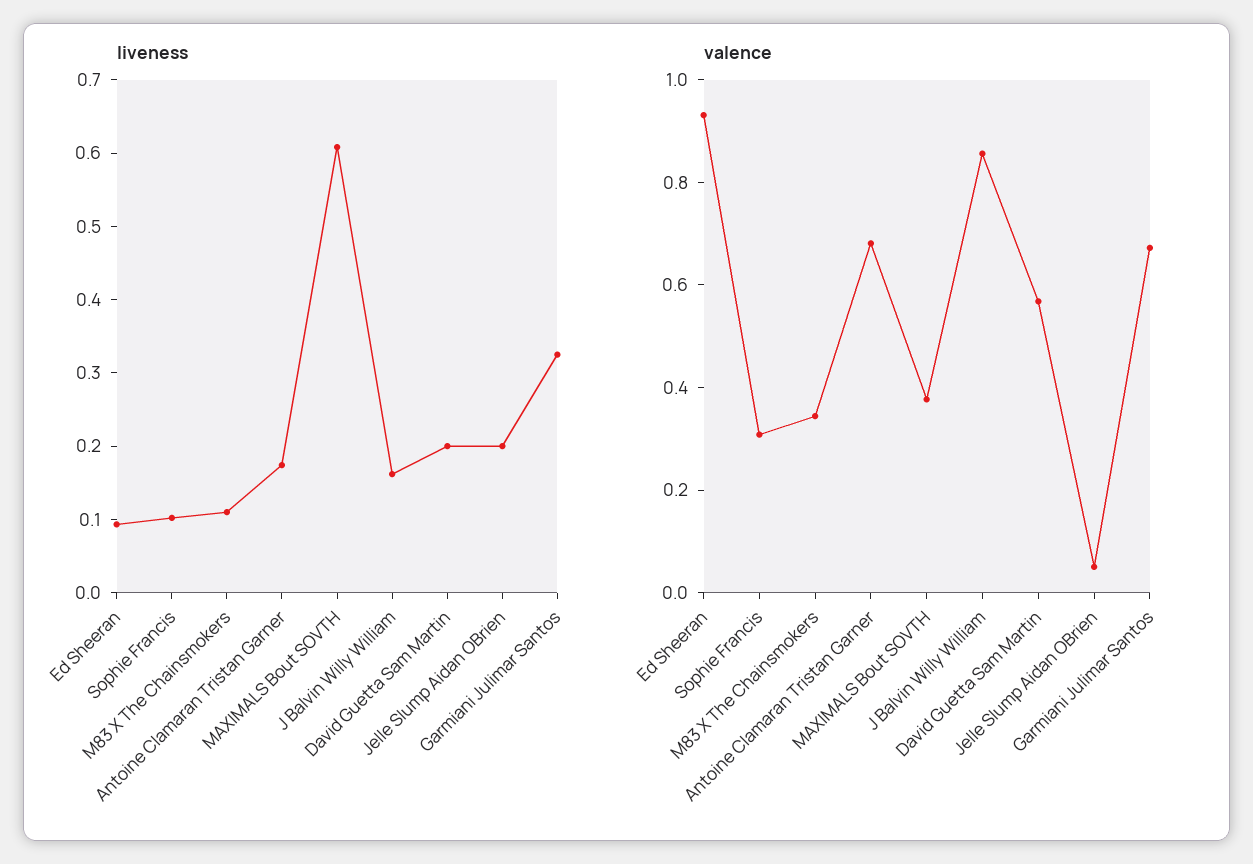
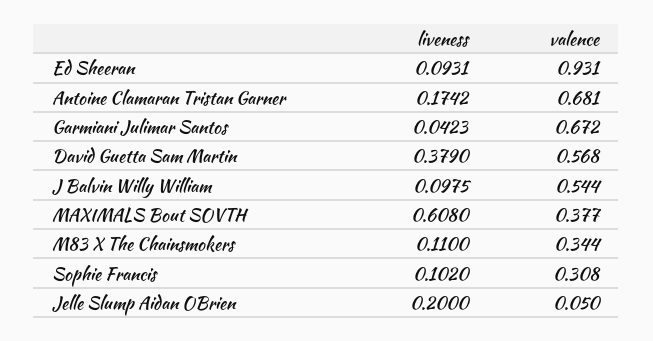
liveness, J Balvin Willy William: 0.16 -> 0.0975
liveness, David Guetta Sam Martin: 0.2 -> 0.379
liveness, Garmiani Julimar Santos: 0.32 -> 0.0423
valence, J Balvin Willy William: 0.85 -> 0.544

